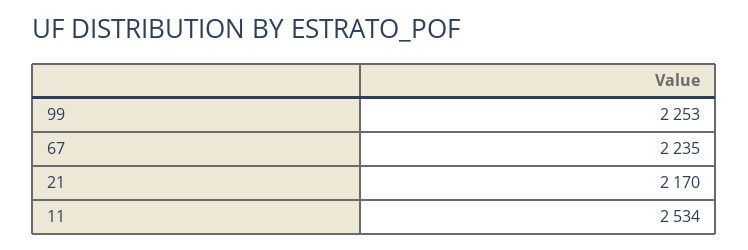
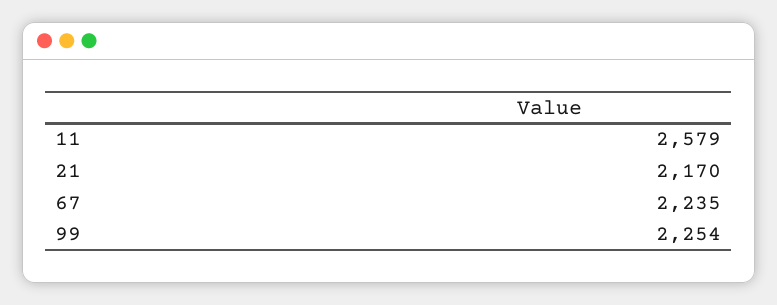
99: 2253 -> 2254
11: 2534 -> 2579

